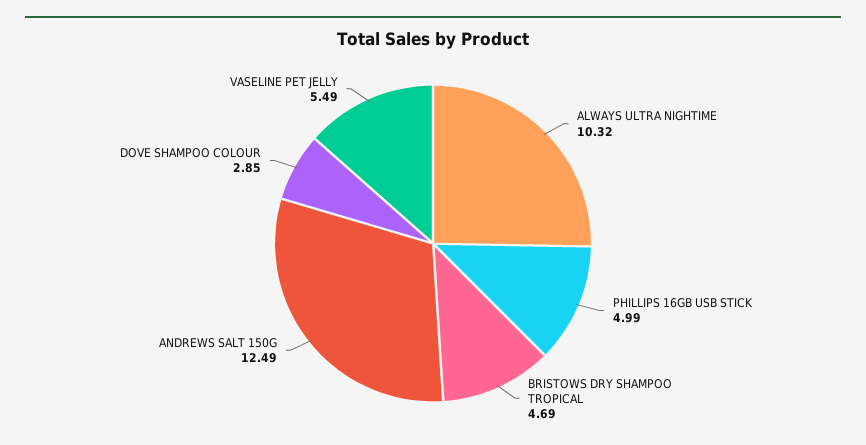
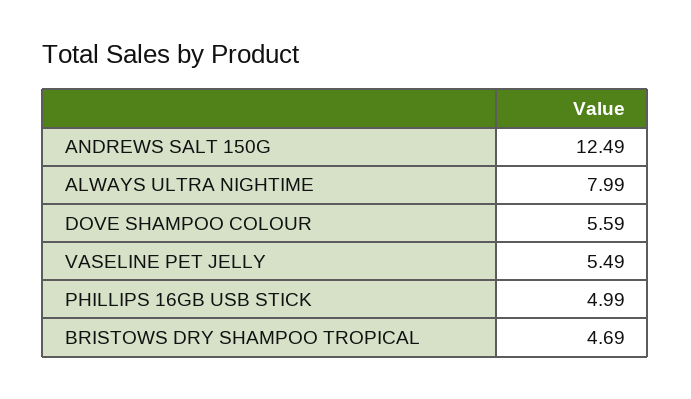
ALWAYS ULTRA NIGHTIME: 10.32 -> 7.99
DOVE SHAMPOO COLOUR: 2.85 -> 5.59

